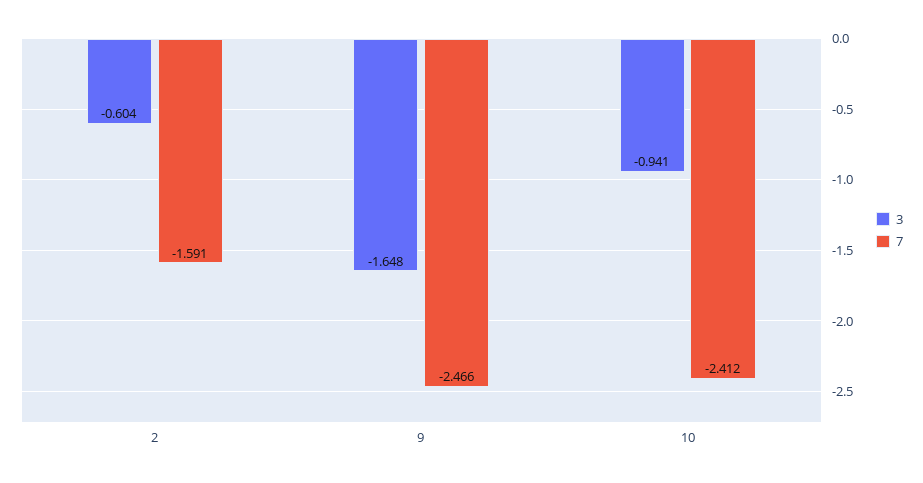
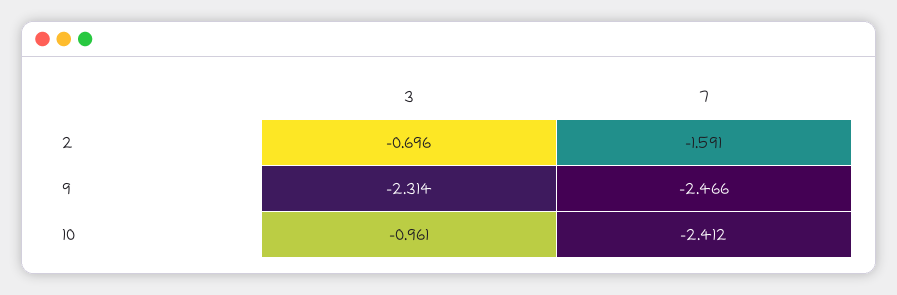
3, 2: -0.604 -> -0.696
3, 9: -1.648 -> -2.314
3, 10: -0.941 -> -0.961

